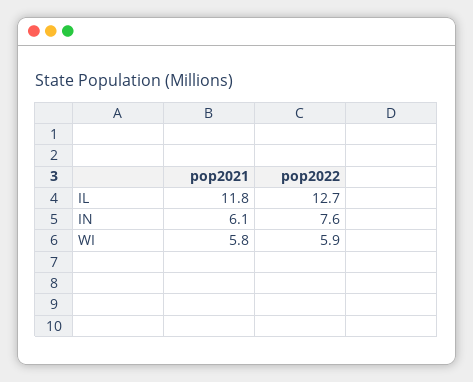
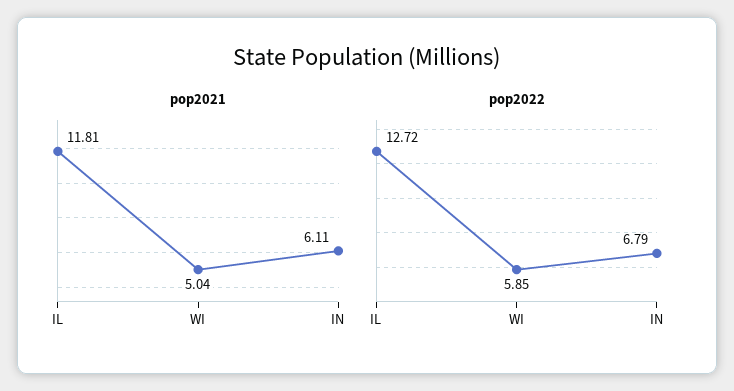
pop2022, IN: 7.6 -> 6.79
pop2021, WI: 5.8 -> 5.04

